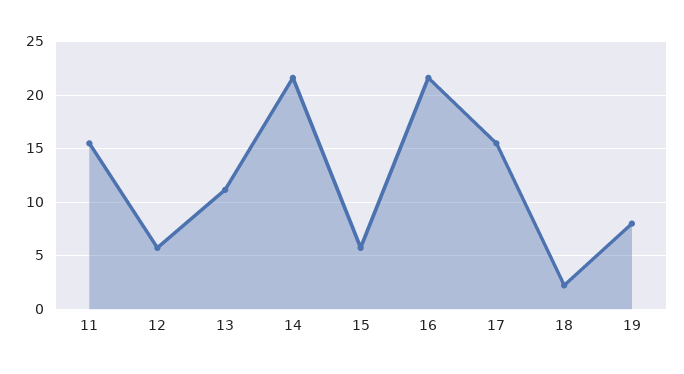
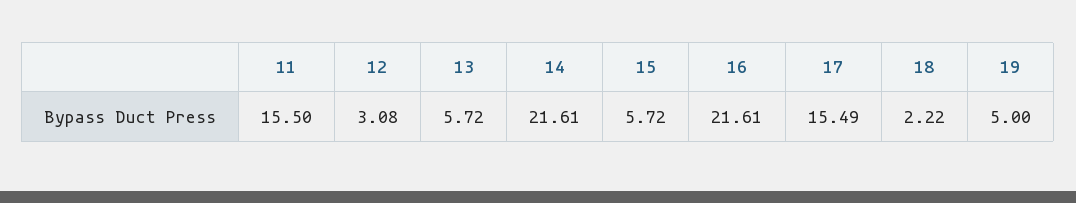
12: 6 -> 3.08
13: 11 -> 5.72
19: 8 -> 5

